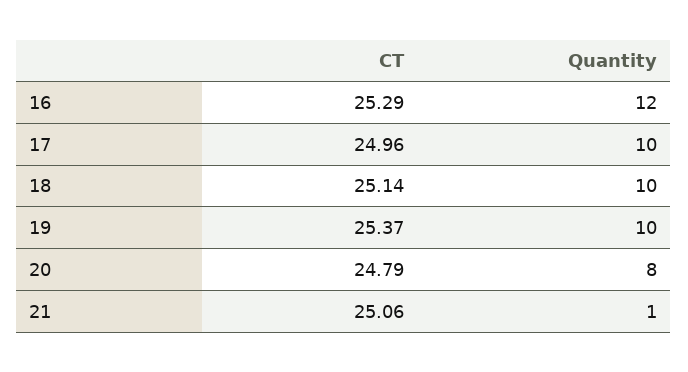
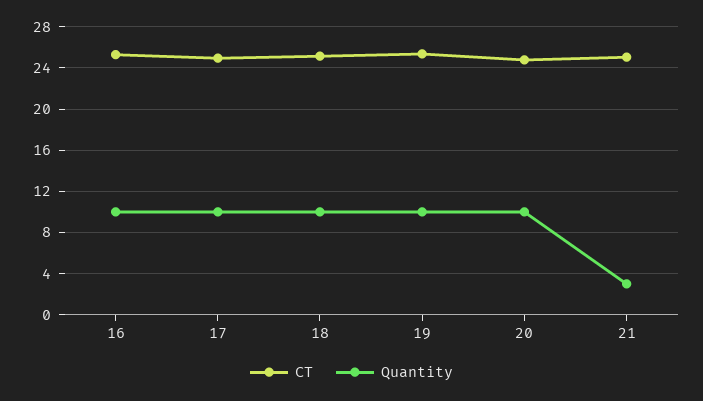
Quantity, 16: 12 -> 10
Quantity, 20: 8 -> 10
Quantity, 21: 1 -> 3

